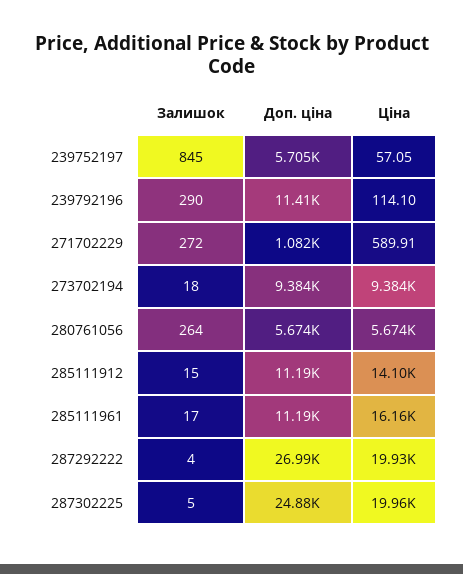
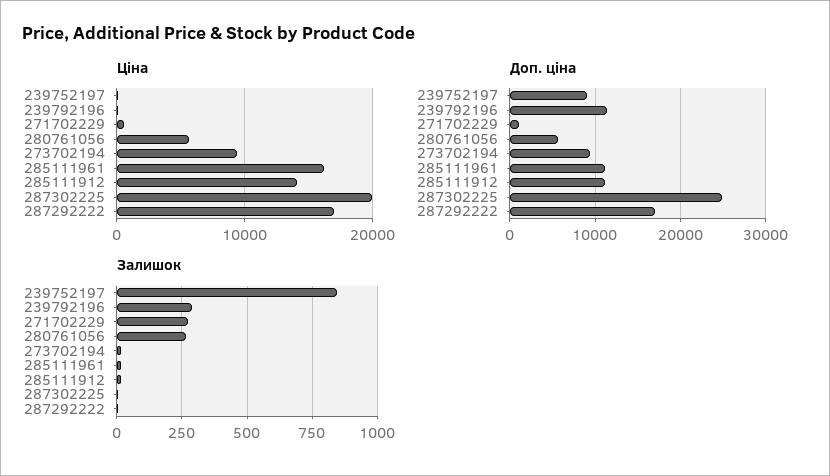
Доп. ціна, 239752197: 5705 -> 9000
Доп. ціна, 287292222: 26990 -> 17000
Ціна, 287292222: 19930 -> 17000

